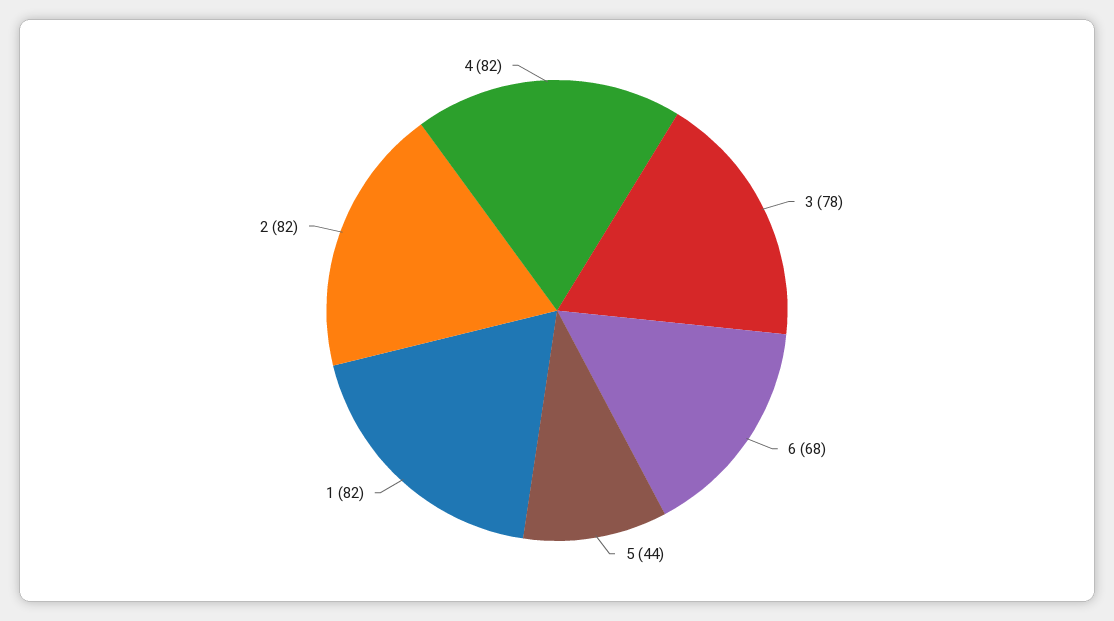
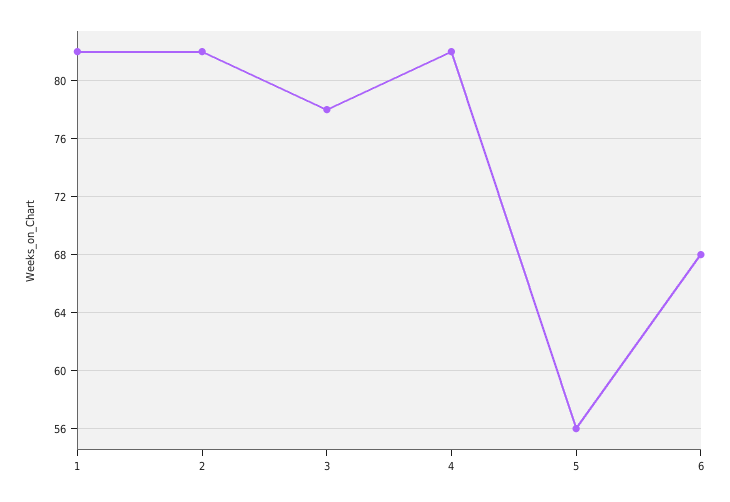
5: 44 -> 56

